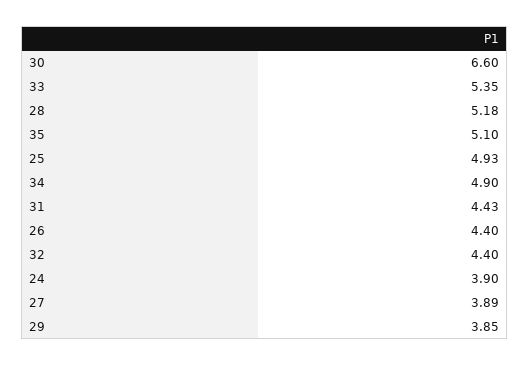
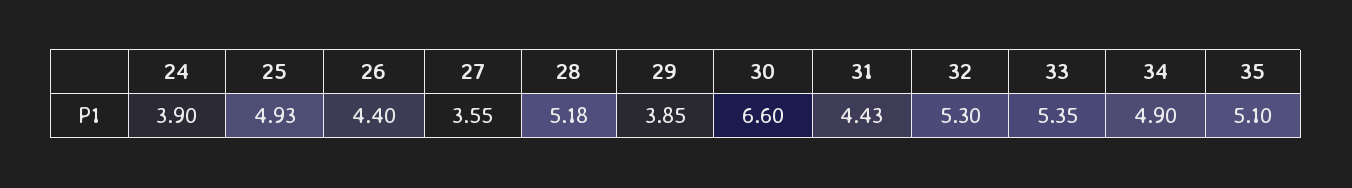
32: 4.4 -> 5.3
27: 3.89 -> 3.55

